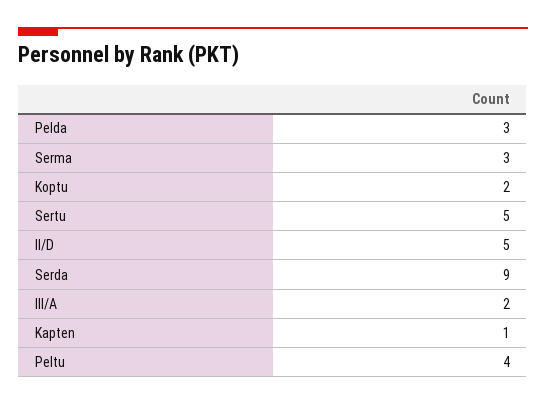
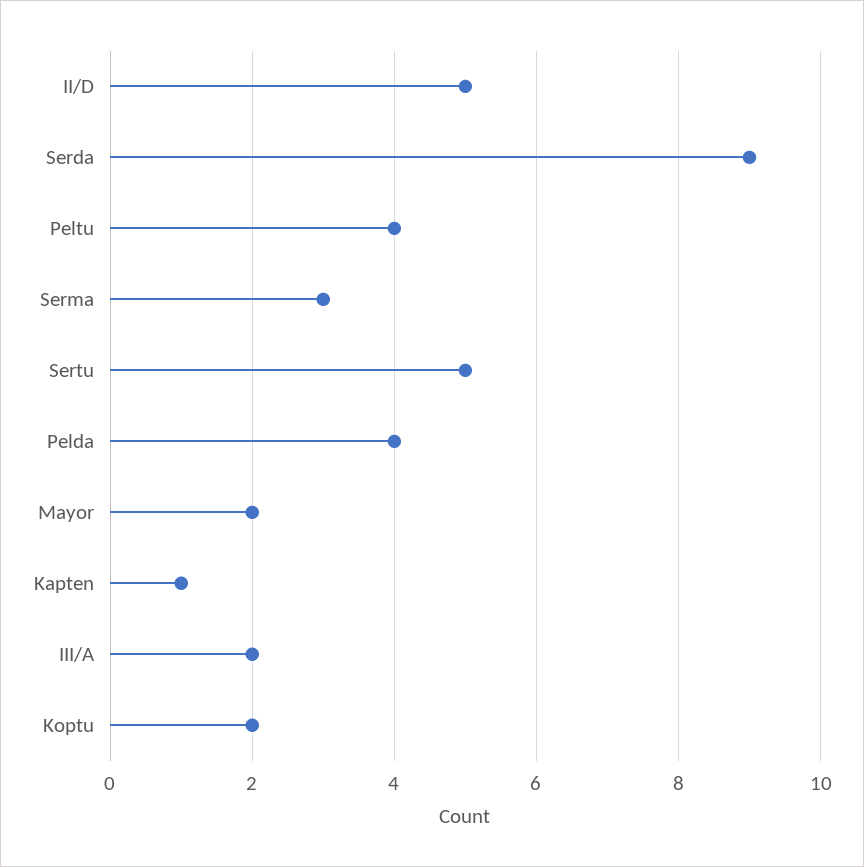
Pelda: 3 -> 4
Mayor: none -> 2

